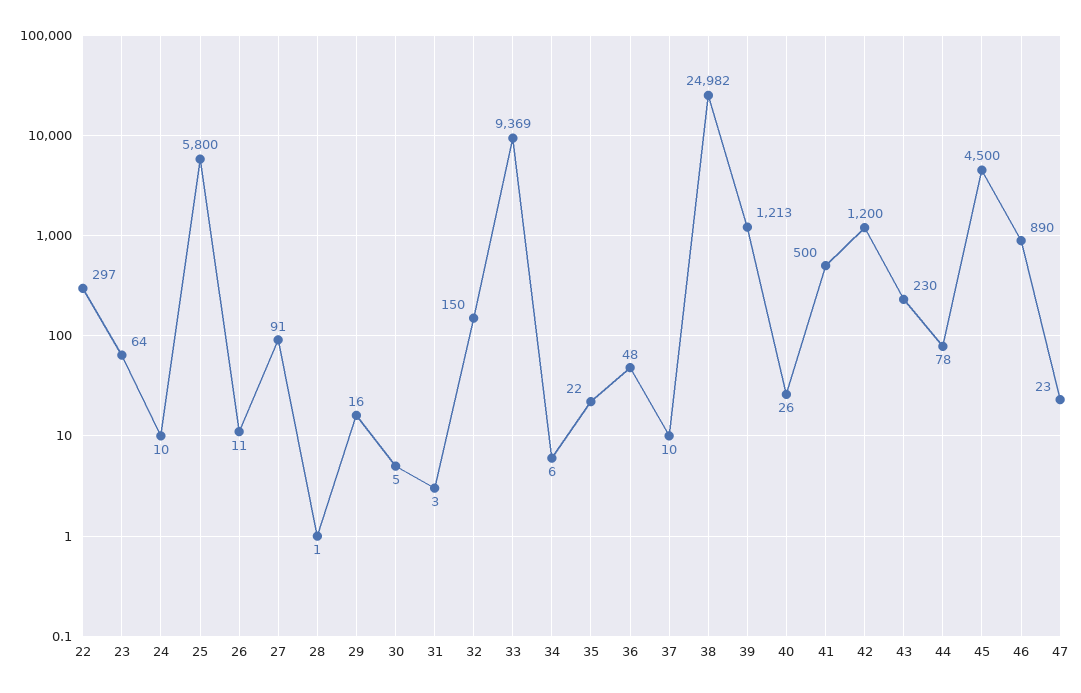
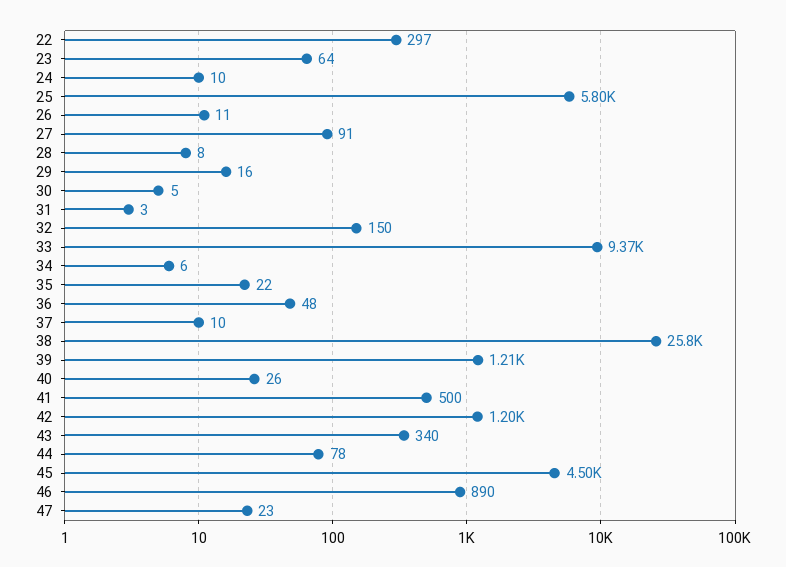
28: 1 -> 8
38: 24982 -> 25800
43: 230 -> 340

